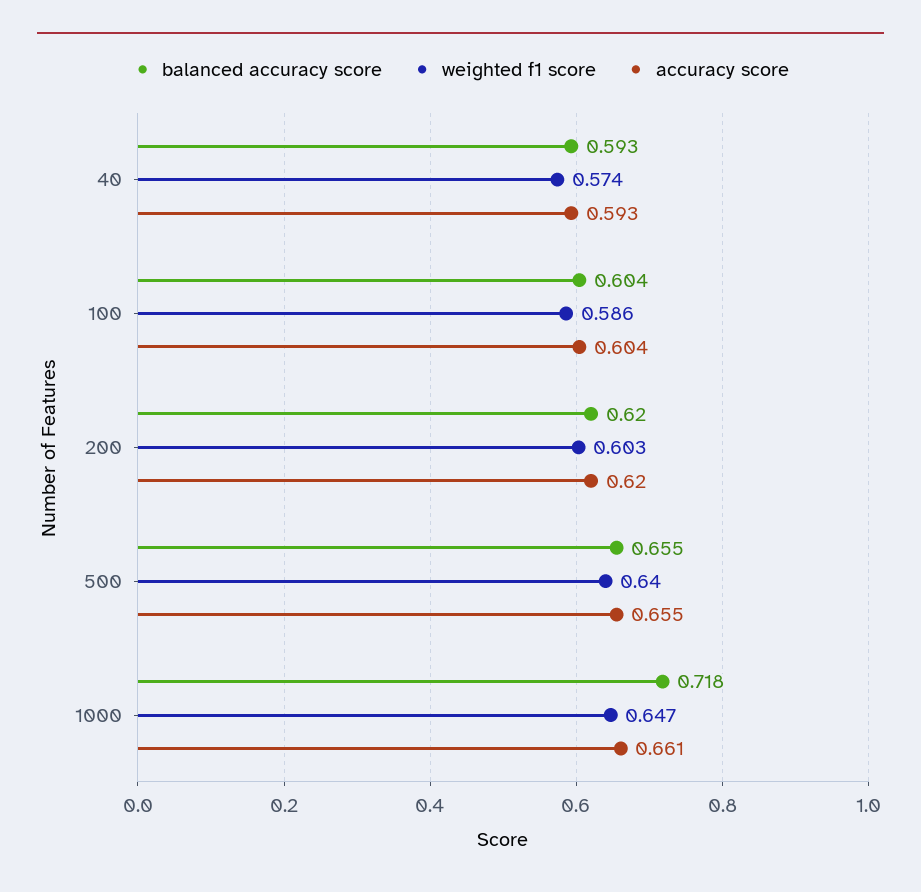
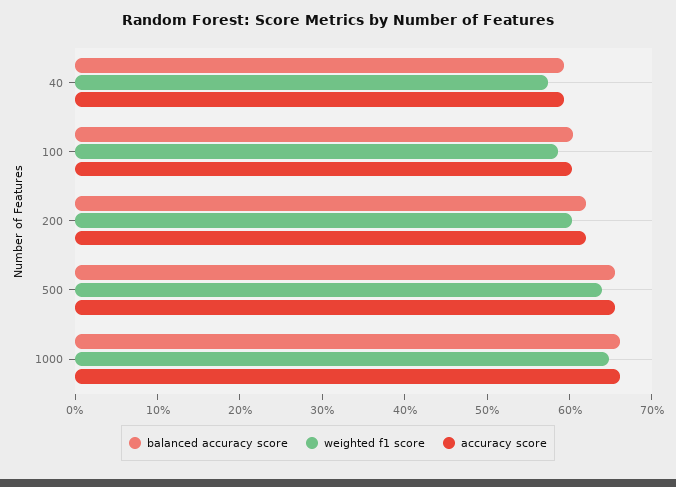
balanced accuracy score, 1000: 0.718 -> 0.66

